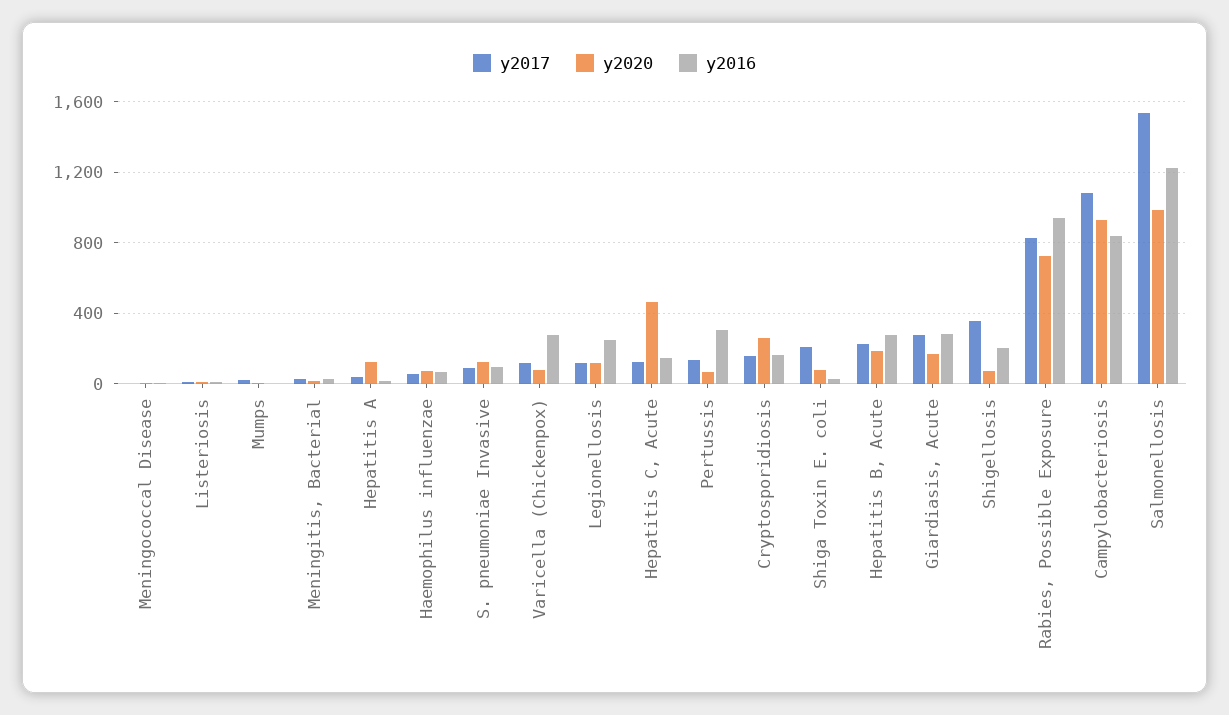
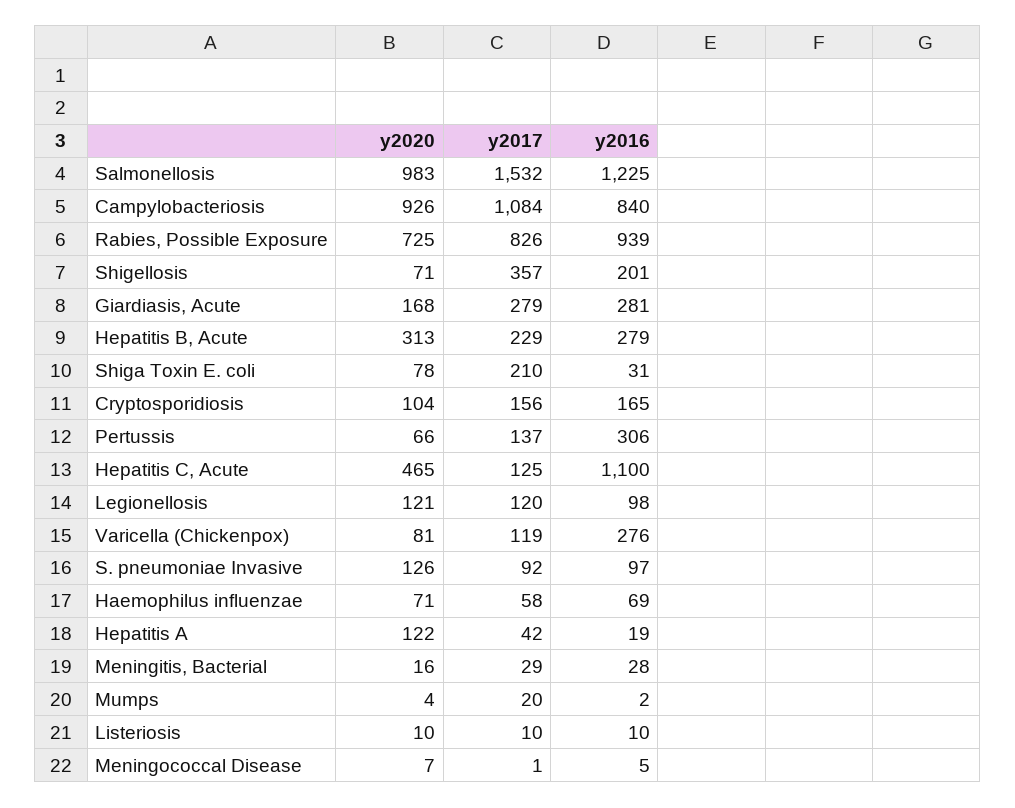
y2016, Legionellosis: 250 -> 98
y2016, Hepatitis C, Acute: 150 -> 1100
y2020, Cryptosporidiosis: 250 -> 104
y2020, Hepatitis B, Acute: 200 -> 313

